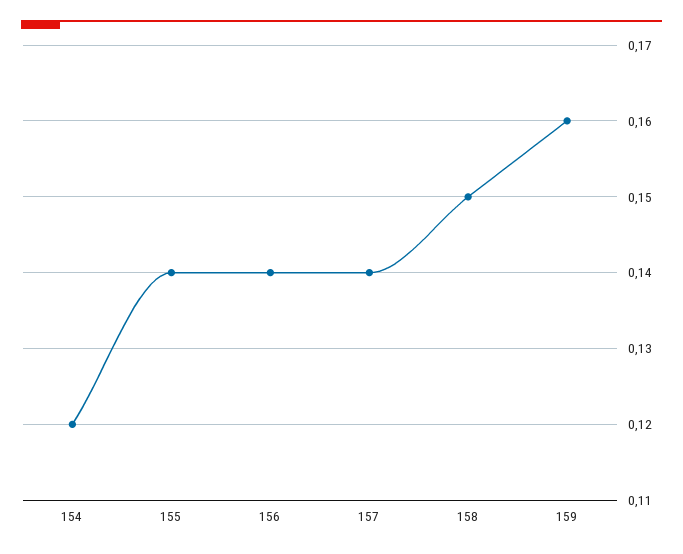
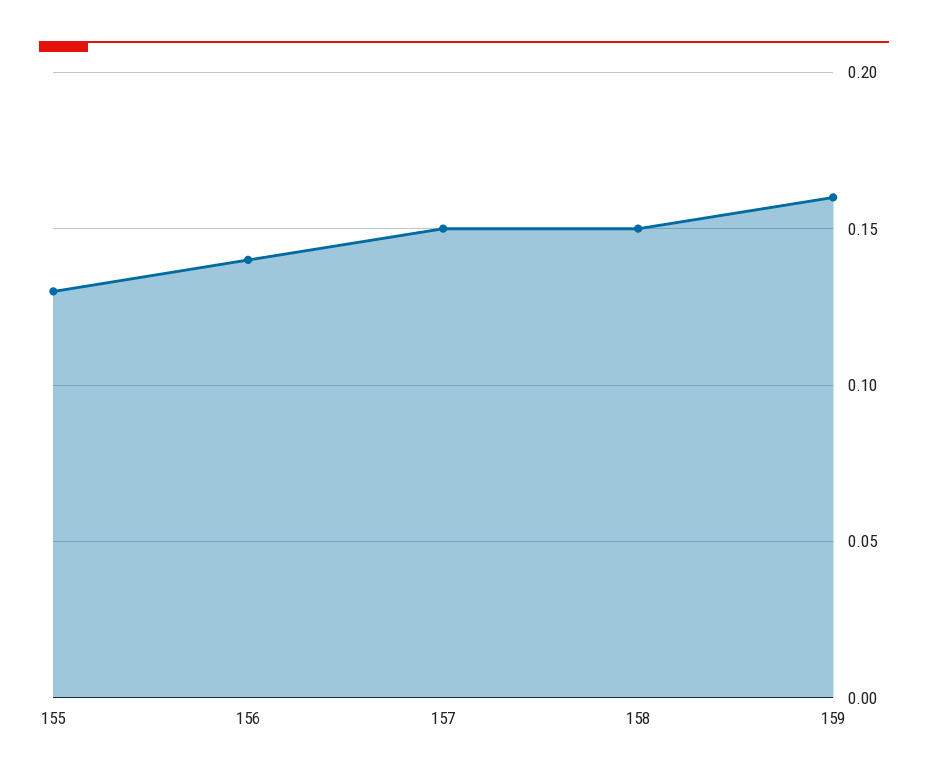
154: 0.12 -> none
155: 0.14 -> 0.13
157: 0.14 -> 0.15

